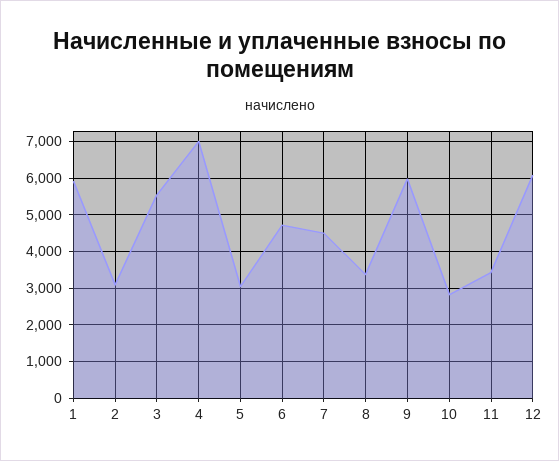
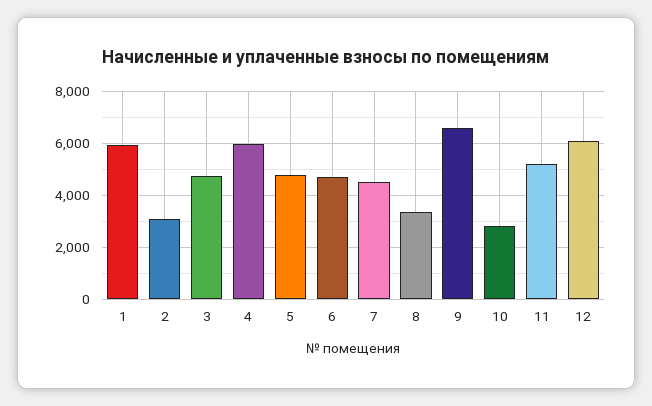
3: 5600 -> 4750
4: 7000 -> 6000
5: 3000 -> 4750
9: 6000 -> 6500
11: 3400 -> 5250

